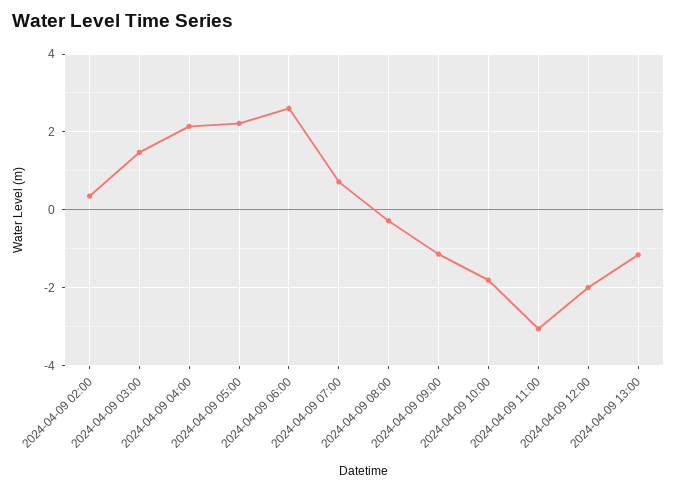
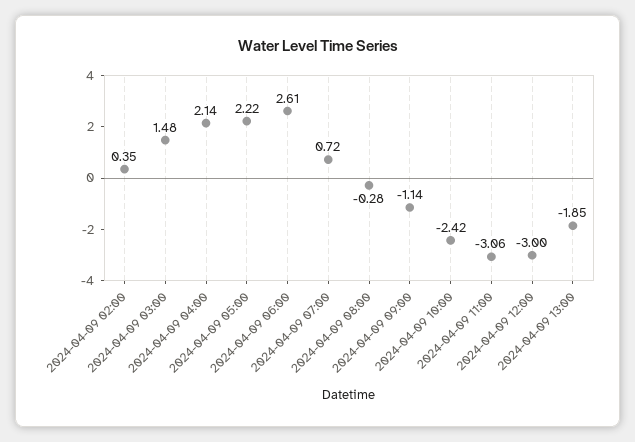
2024-04-09 10:00: -1.8 -> -2.42
2024-04-09 12:00: -2 -> -3
2024-04-09 13:00: -1.2 -> -1.85

